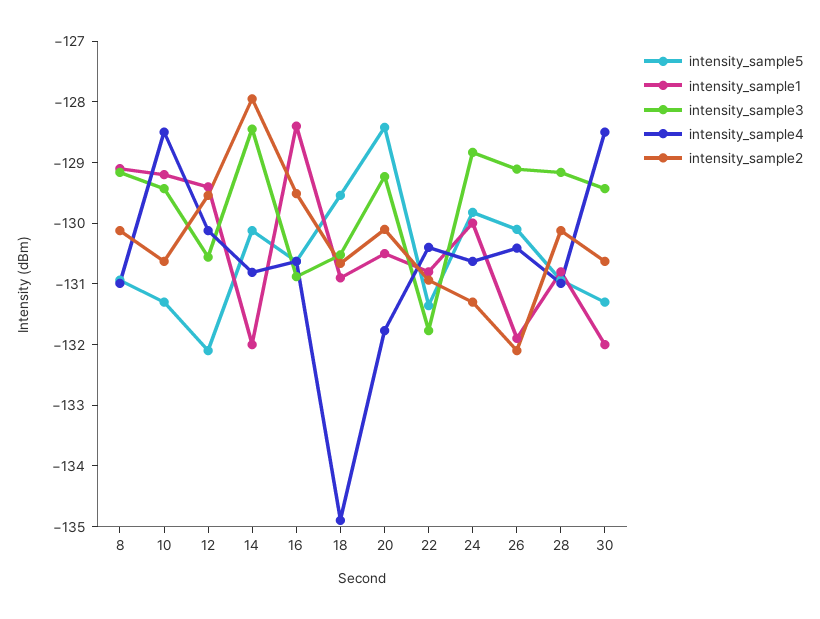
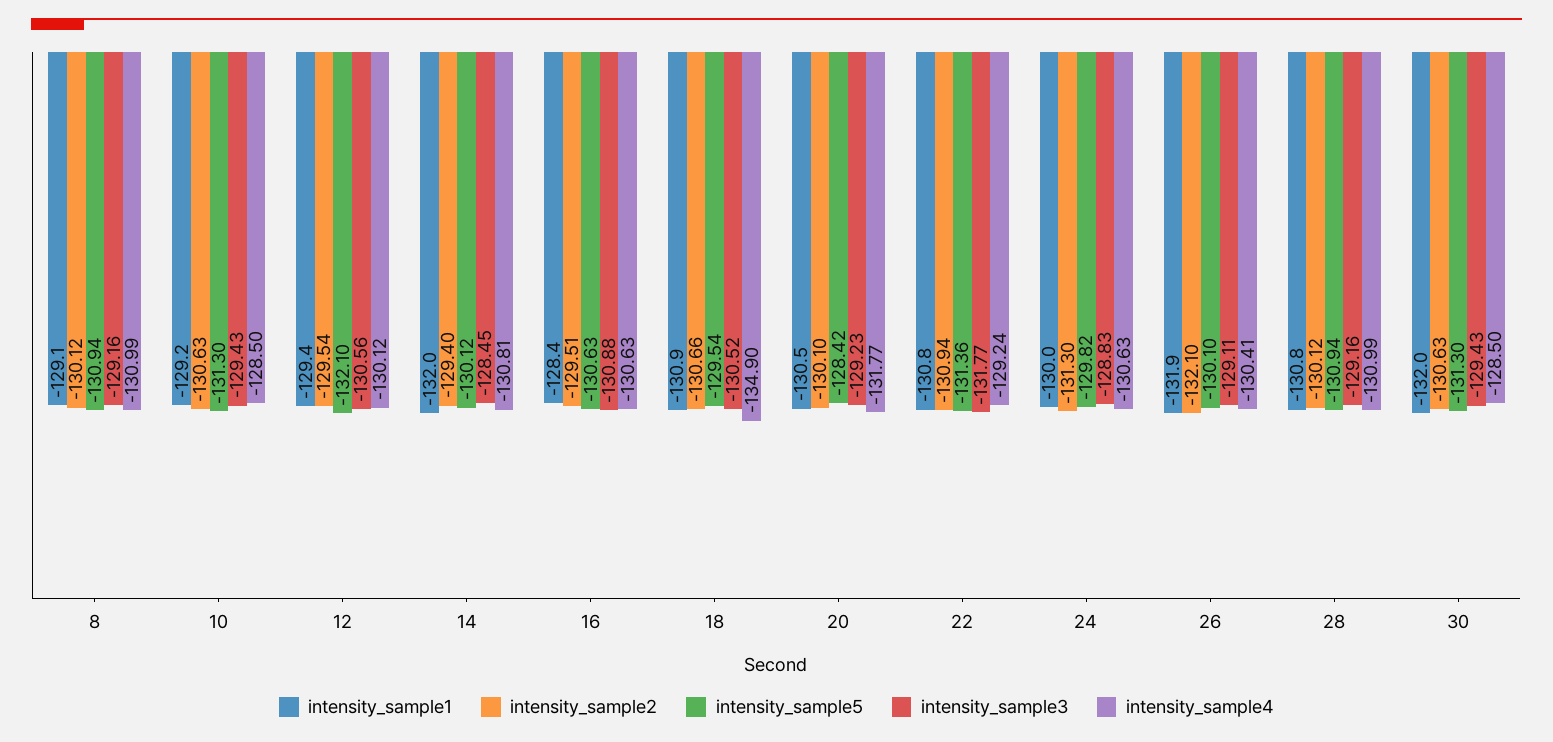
intensity_sample2, 14: -128 -> -129.4
intensity_sample4, 22: -130.4 -> -129.24

